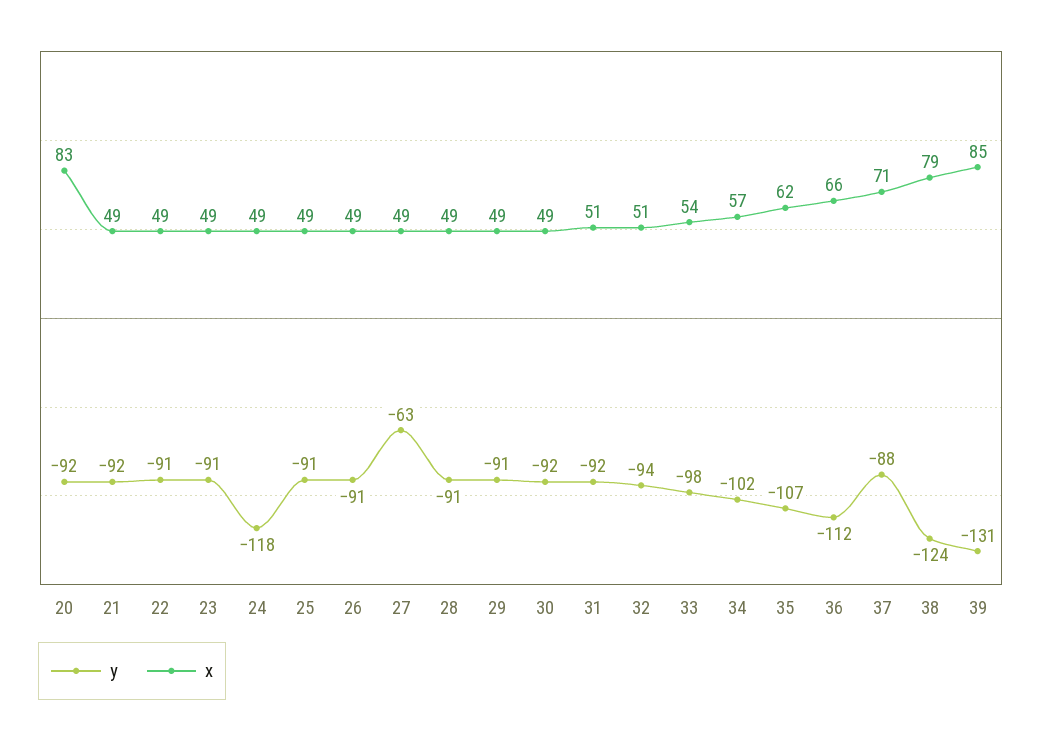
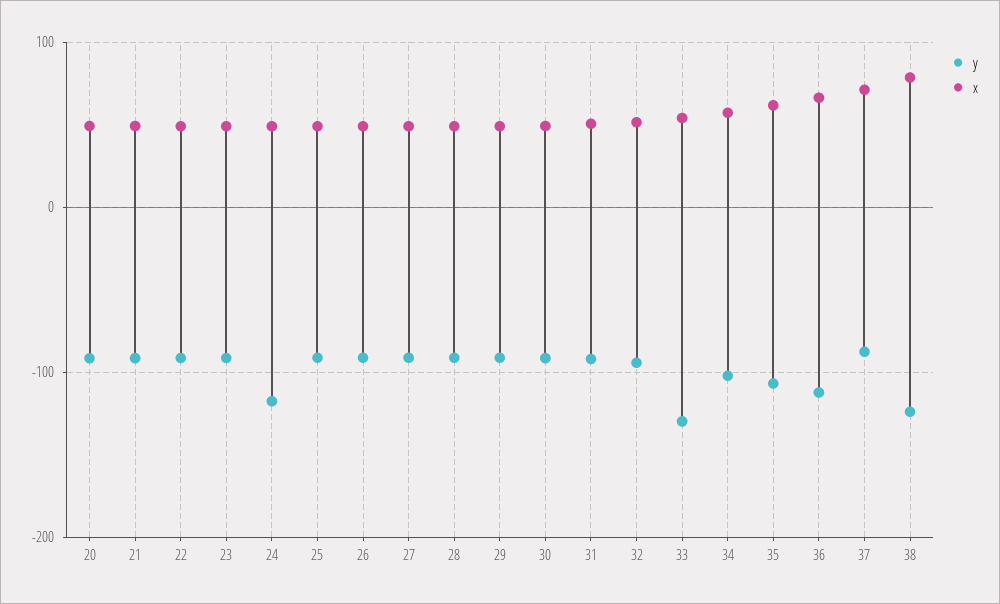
x, 20: 83 -> 50
y, 27: -63 -> -90
y, 33: -98 -> -130
y, 39: -131 -> none
x, 39: 85 -> none

